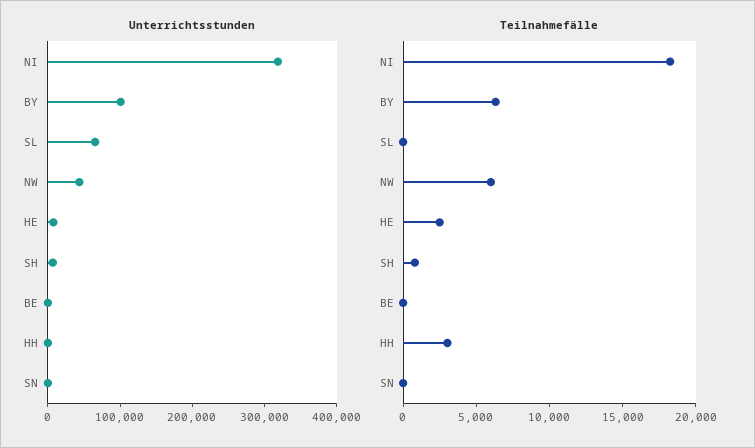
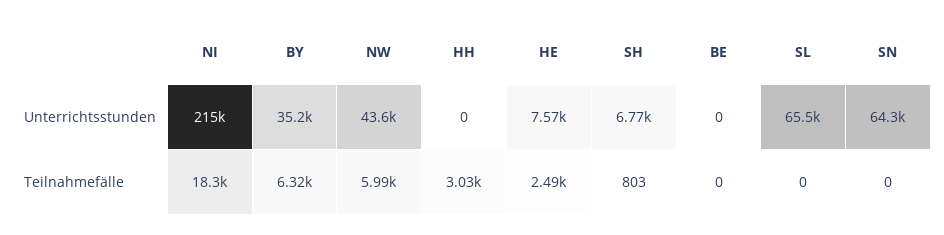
Unterrichtsstunden, NI: 320000 -> 215000
Unterrichtsstunden, BY: 100000 -> 35200
Unterrichtsstunden, SN: 0 -> 64300

